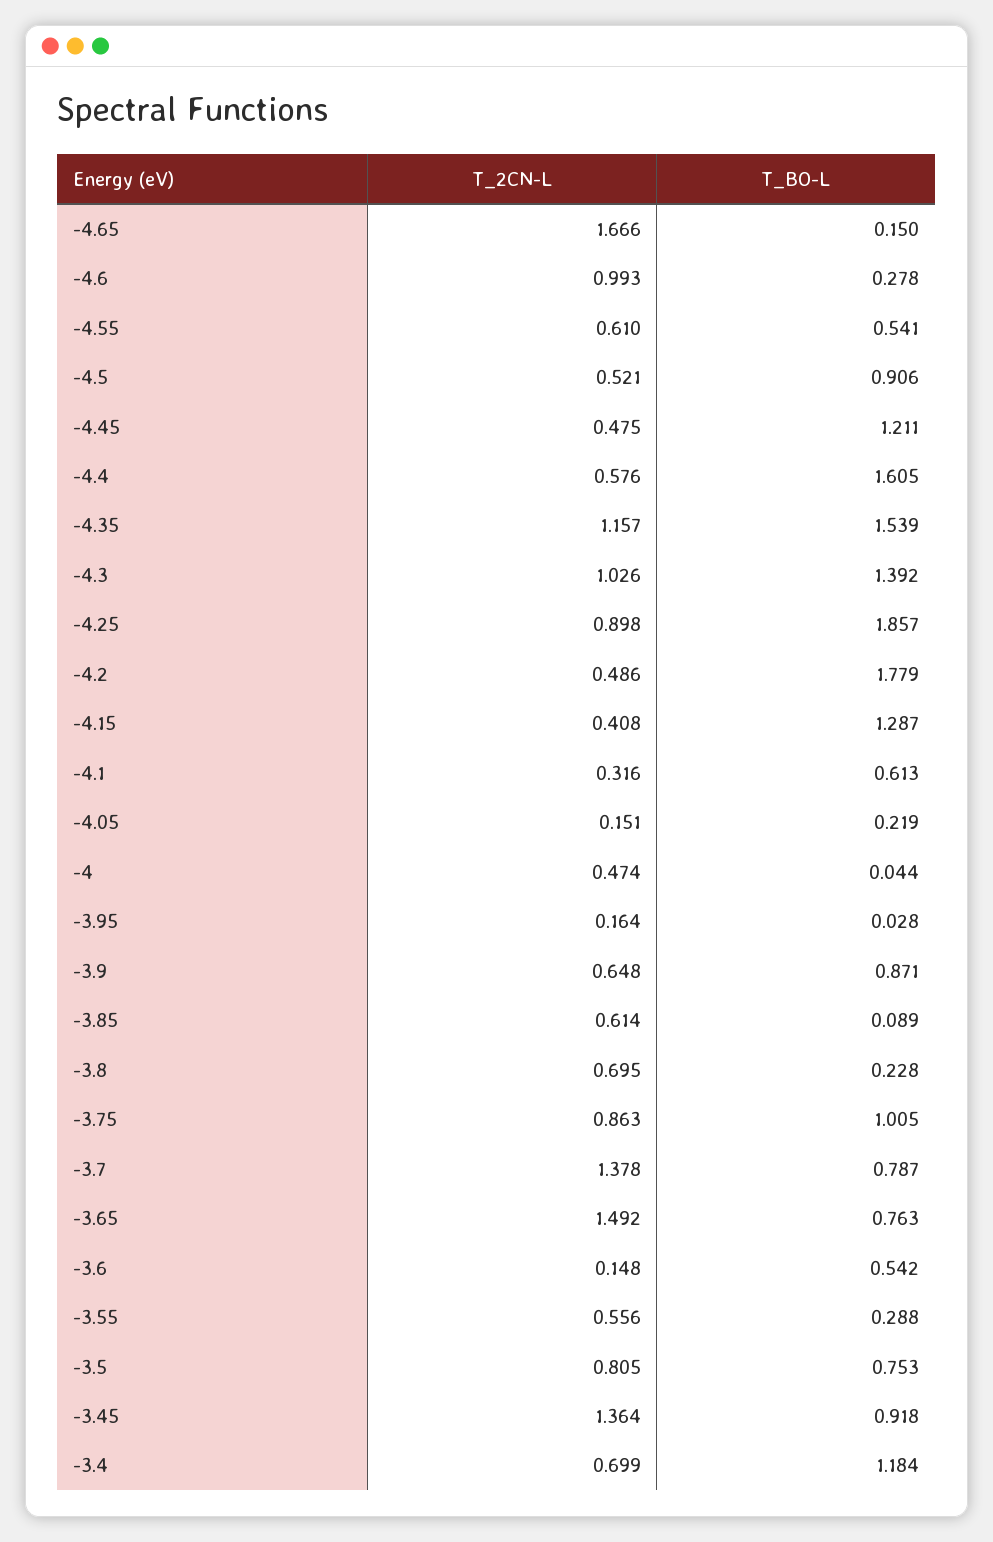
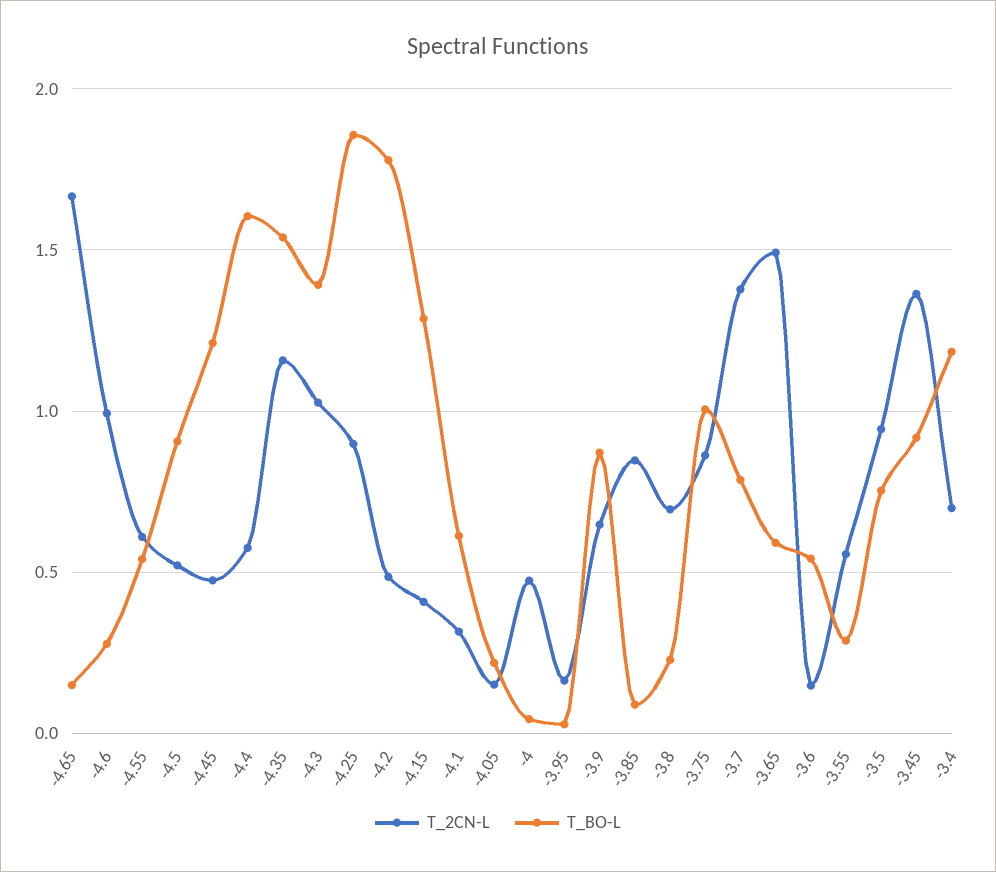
T_2CN-L, -3.85: 0.614 -> 0.85
T_BO-L, -3.65: 0.763 -> 0.6
T_2CN-L, -3.5: 0.805 -> 0.95

